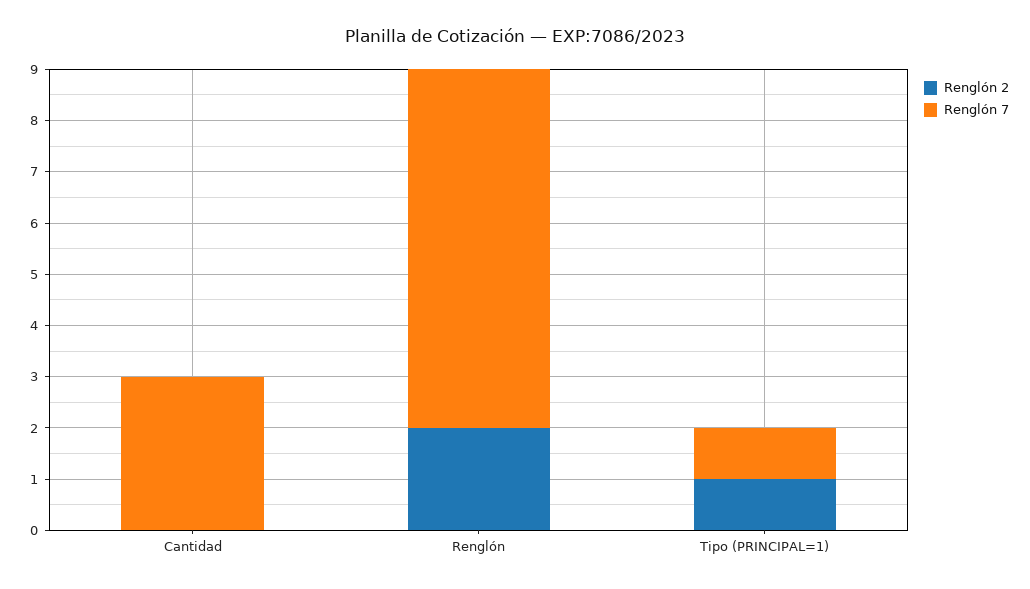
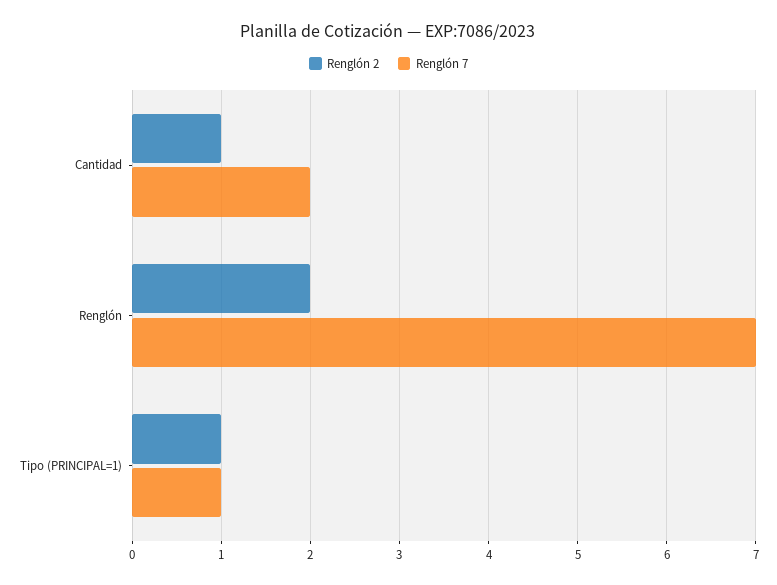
Renglón 2, Cantidad: 0 -> 1
Renglón 7, Cantidad: 3 -> 2

